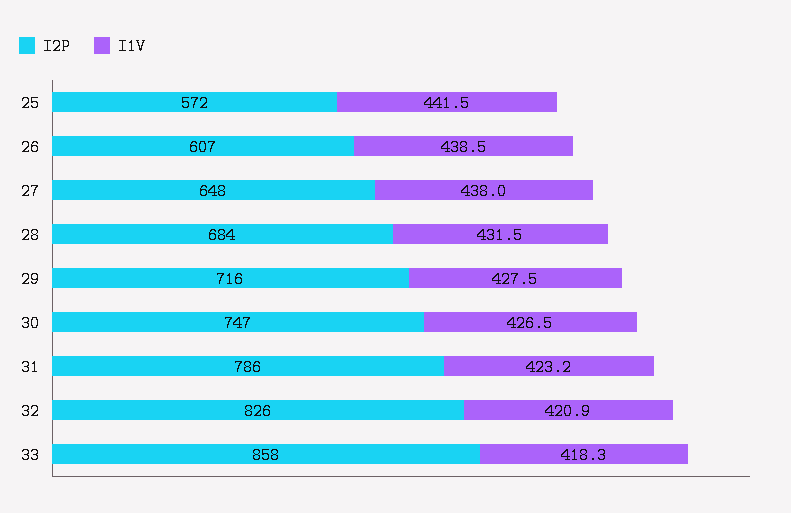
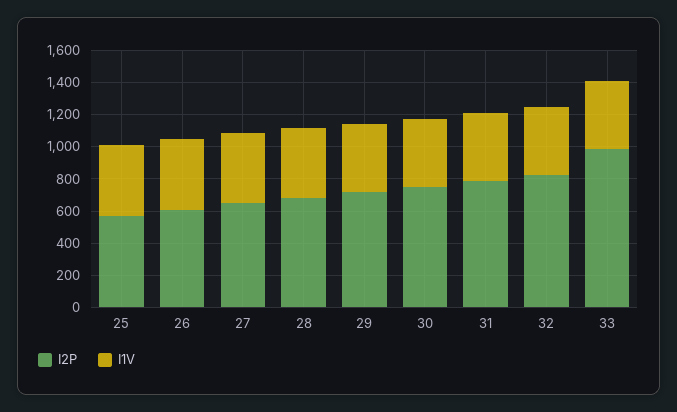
I2P, 33: 858 -> 1000

